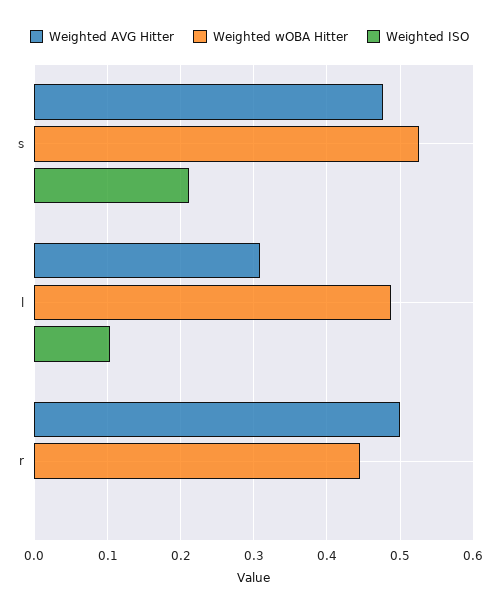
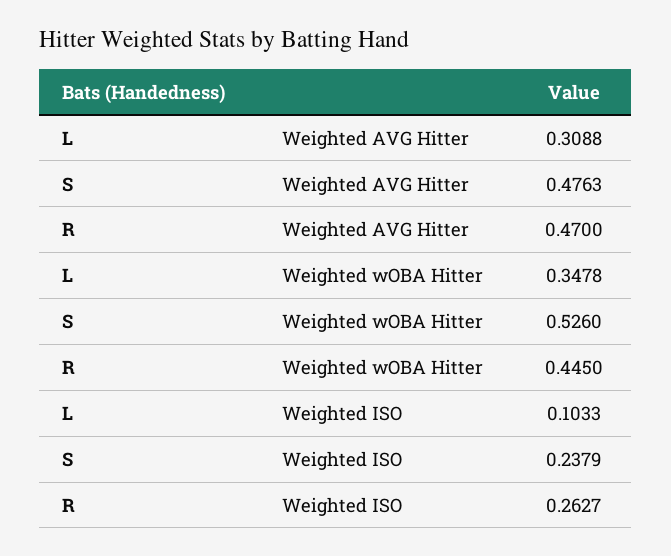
Weighted ISO, s: 0.21 -> 0.2379
Weighted wOBA Hitter, l: 0.49 -> 0.3478
Weighted AVG Hitter, r: 0.5 -> 0.47
Weighted ISO, r: 0 -> 0.2627

